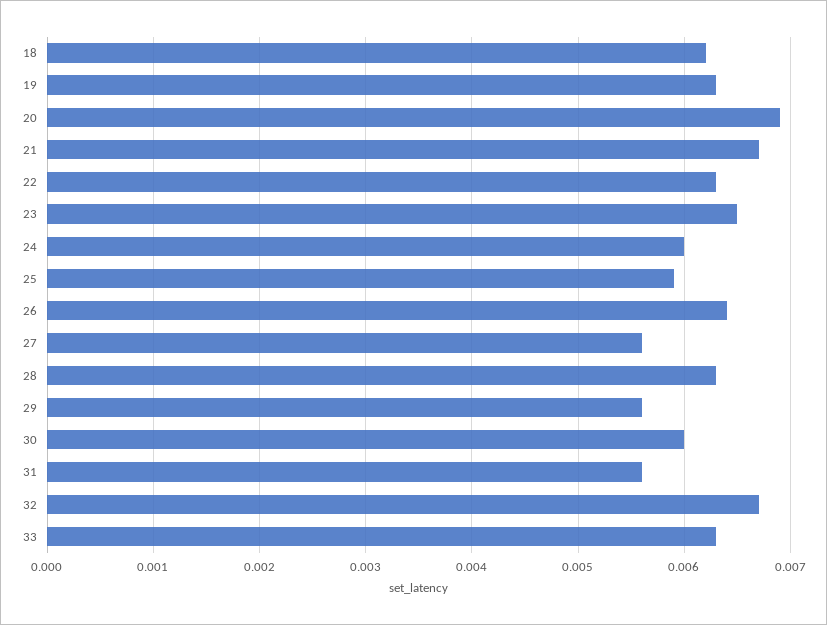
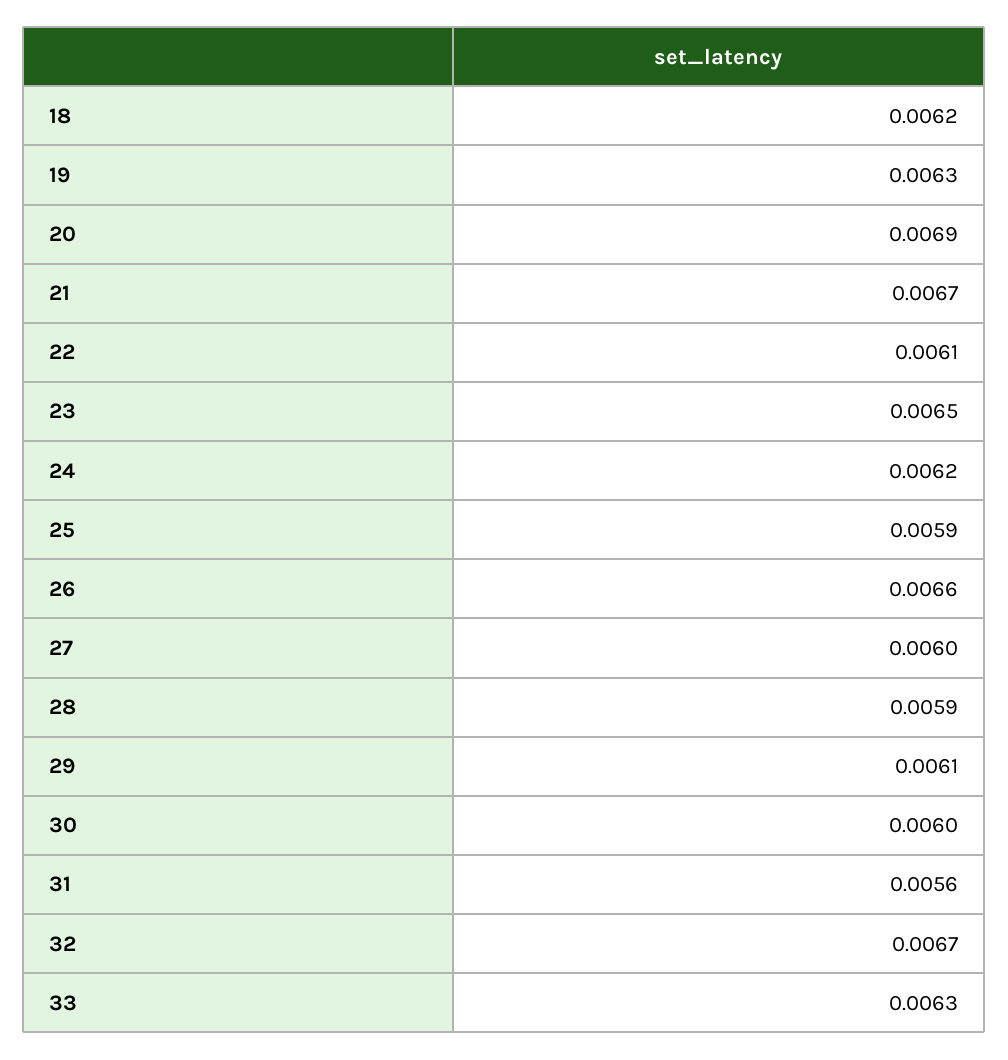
22: 0.0063 -> 0.0061
24: 0.006 -> 0.0062
26: 0.0064 -> 0.0066
27: 0.0056 -> 0.006
28: 0.0063 -> 0.0059
29: 0.0056 -> 0.0061

